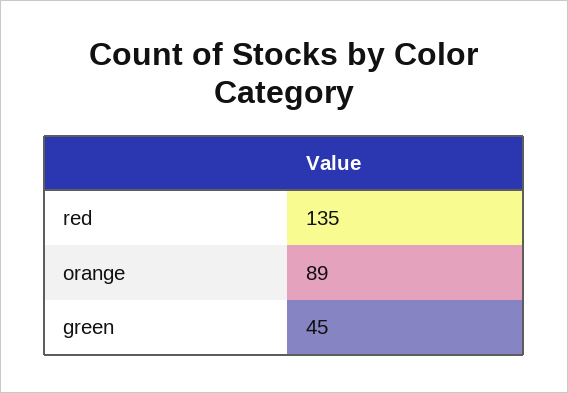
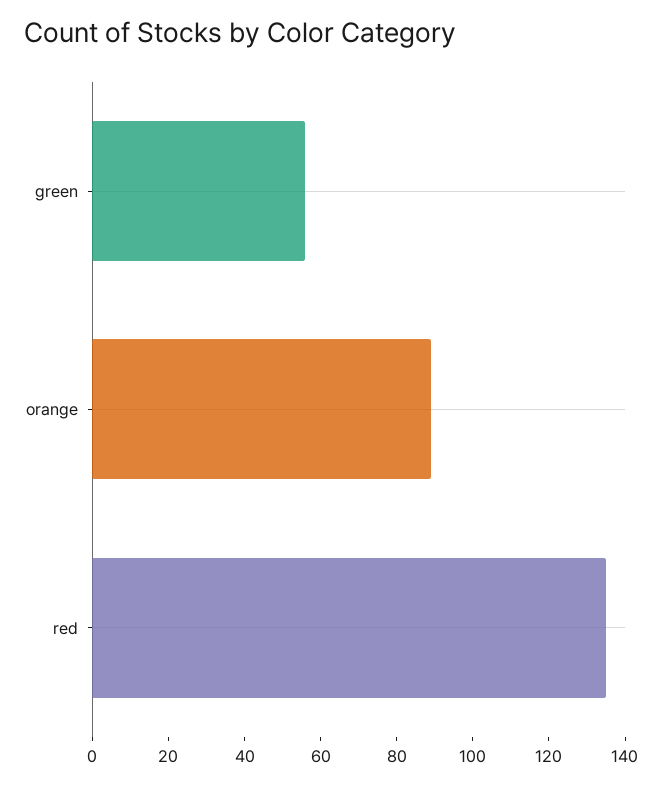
green: 45 -> 55

